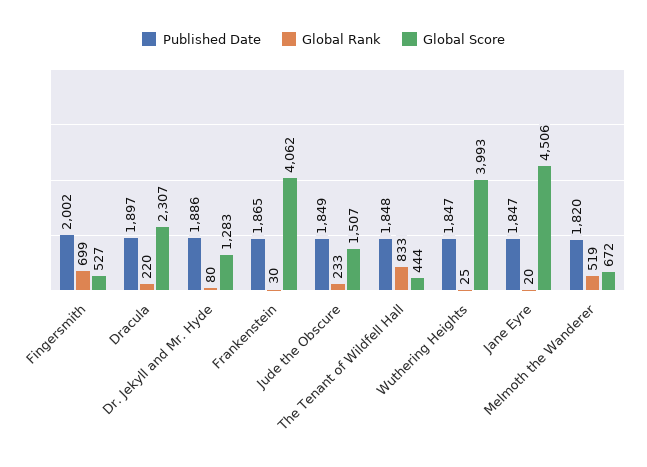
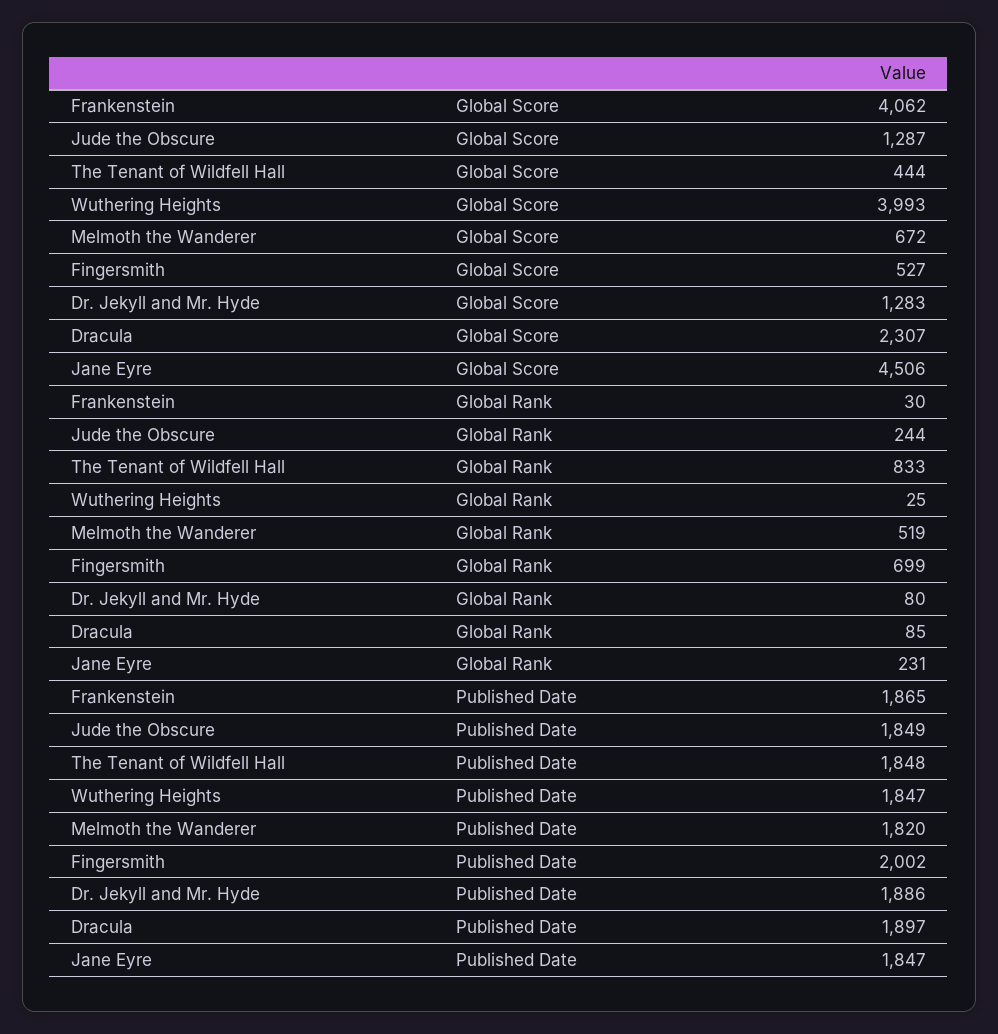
Global Rank, Dracula: 220 -> 85
Global Rank, Jude the Obscure: 233 -> 244
Global Score, Jude the Obscure: 1507 -> 1287
Global Rank, Jane Eyre: 20 -> 231

